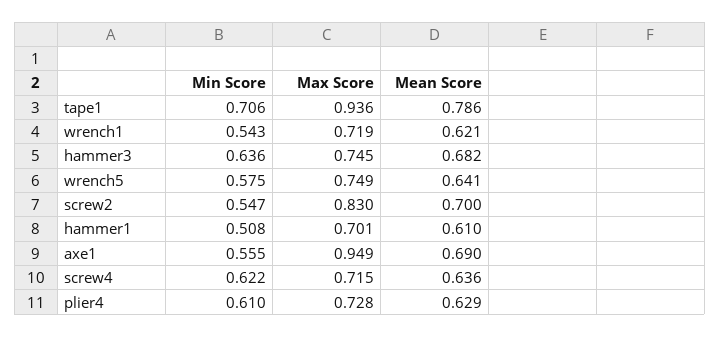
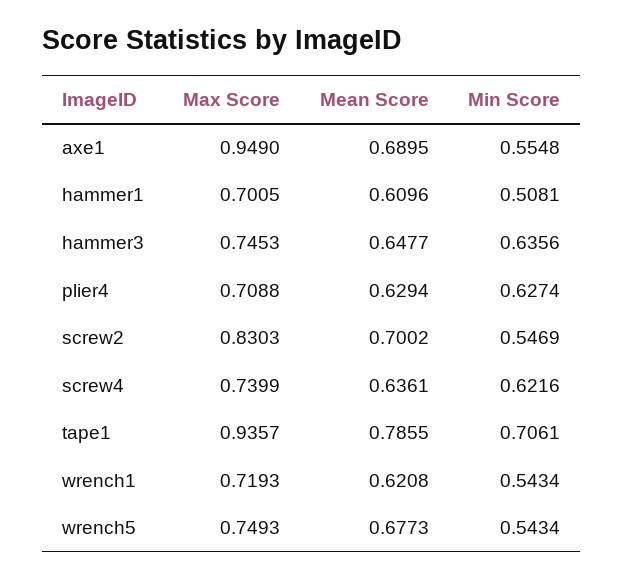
Mean Score, hammer3: 0.682 -> 0.6477
Min Score, wrench5: 0.575 -> 0.5434
Mean Score, wrench5: 0.641 -> 0.6773
Max Score, screw4: 0.715 -> 0.7399
Min Score, plier4: 0.61 -> 0.6274
Max Score, plier4: 0.728 -> 0.7088

